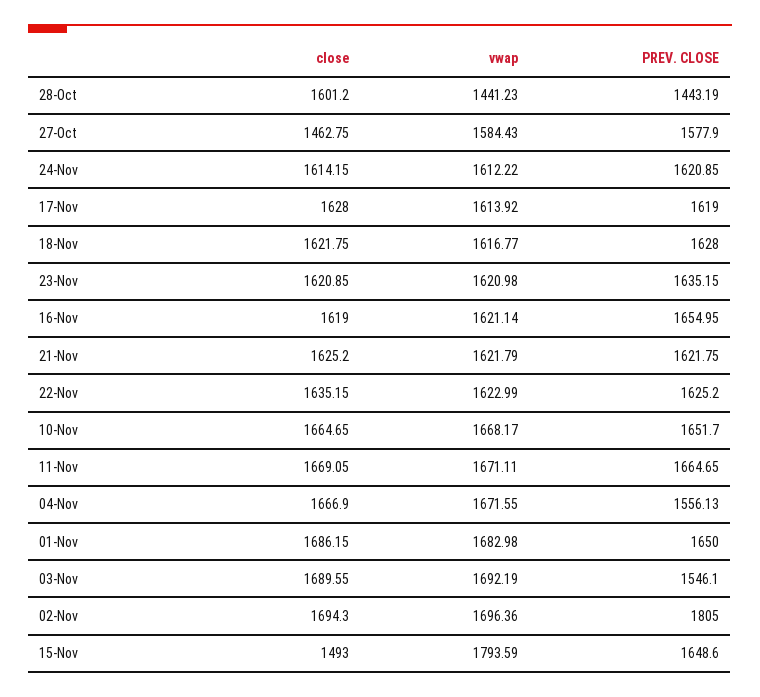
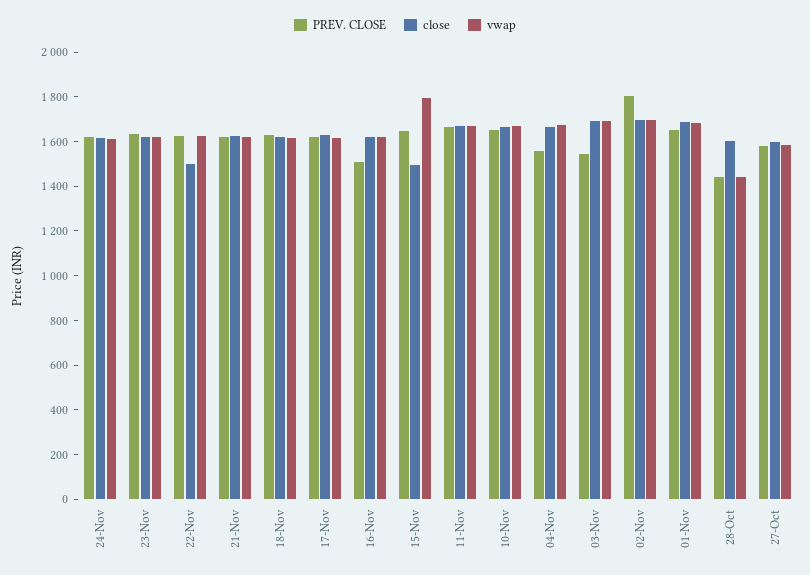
close, 27-Oct: 1462.75 -> 1600
PREV. CLOSE, 16-Nov: 1654.95 -> 1500
close, 22-Nov: 1635.15 -> 1500

